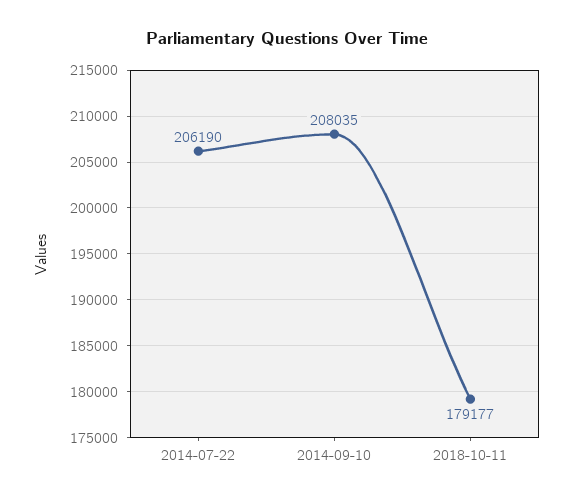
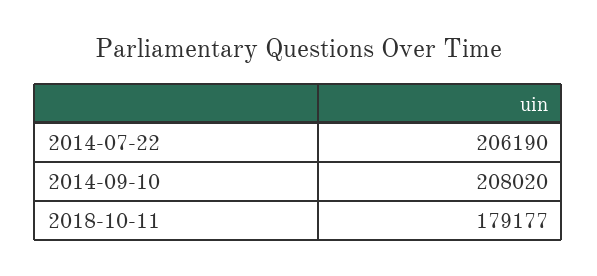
2014-09-10: 208035 -> 208020

